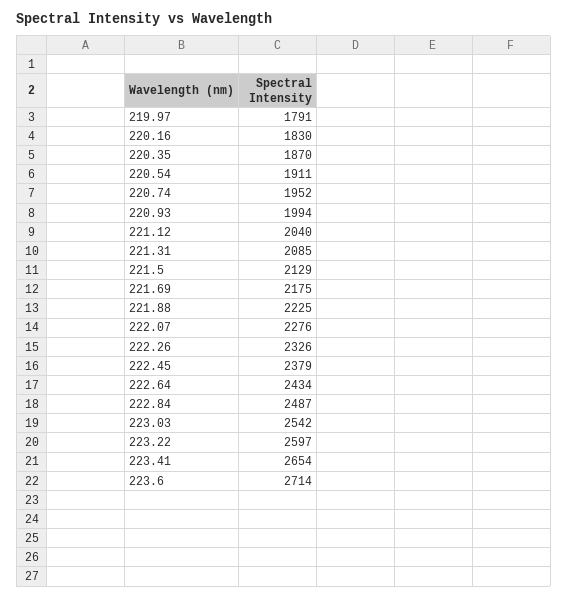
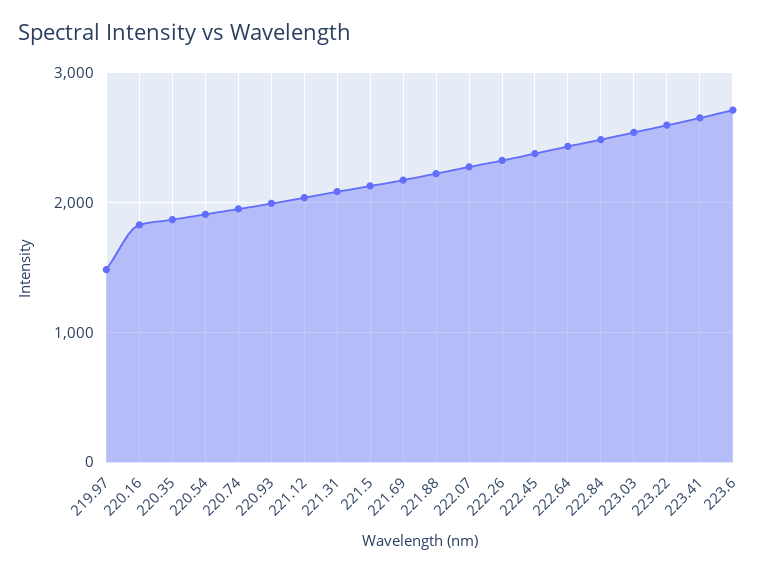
219.97: 1791 -> 1500

